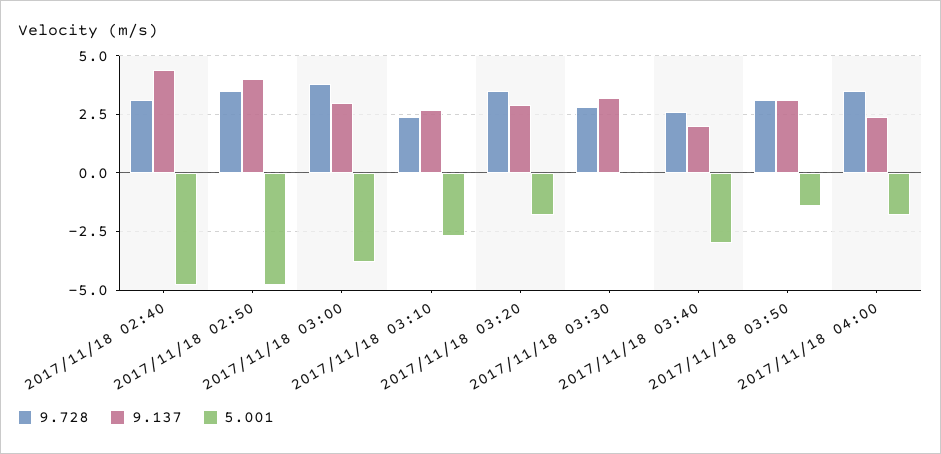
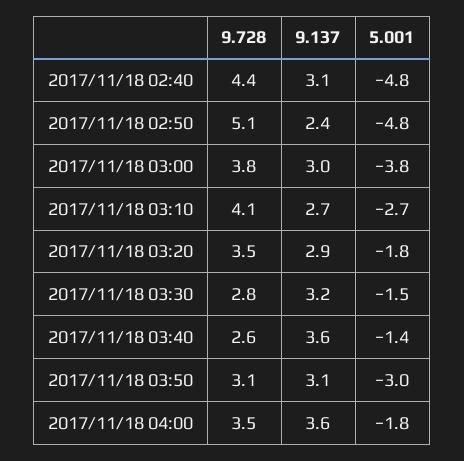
9.728, 2017/11/18 02:40: 3 -> 4.4
9.137, 2017/11/18 02:40: 4.5 -> 3.1
9.728, 2017/11/18 02:50: 3.5 -> 5.1
9.137, 2017/11/18 02:50: 4 -> 2.4
9.728, 2017/11/18 03:10: 2.5 -> 4.1
5.001, 2017/11/18 03:30: 0 -> -1.5
9.137, 2017/11/18 03:40: 2 -> 3.6
5.001, 2017/11/18 03:40: -3 -> -1.4
5.001, 2017/11/18 03:50: -1.5 -> -3
9.137, 2017/11/18 04:00: 2.5 -> 3.6

